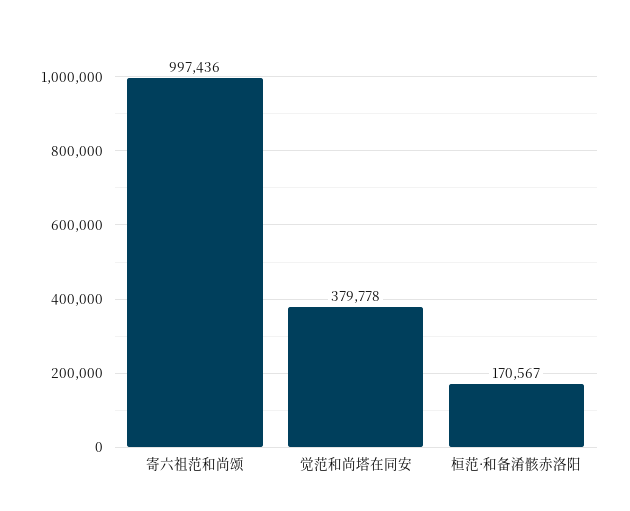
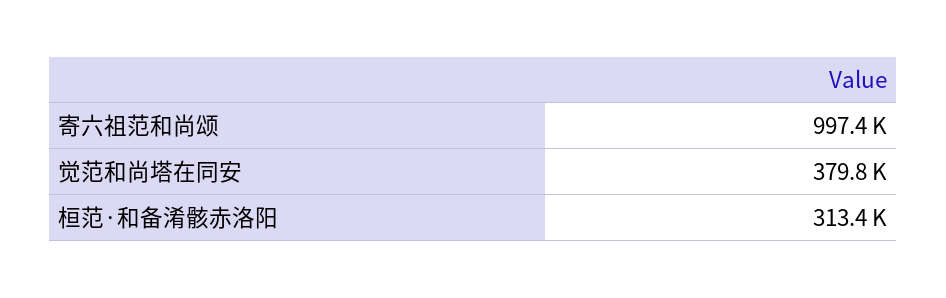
桓范·和备淆骸赤洛阳: 170567 -> 313400

